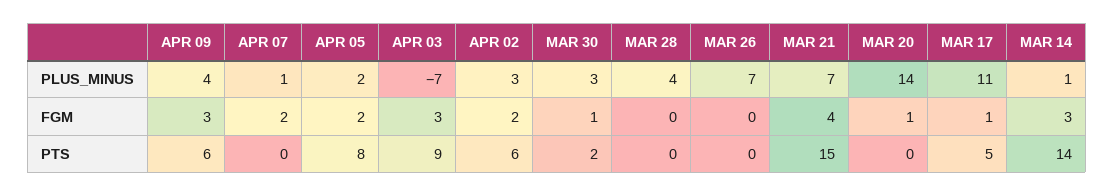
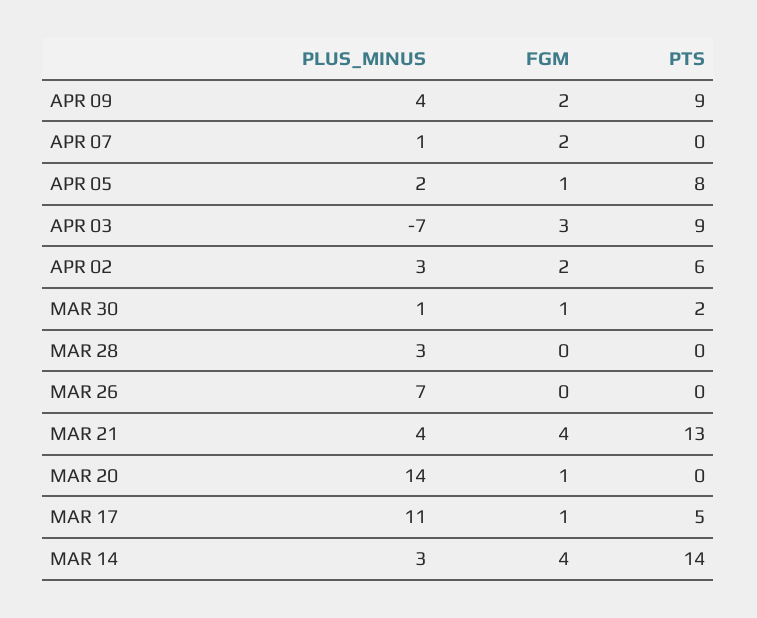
MAR 30, PLUS_MINUS: 3 -> 1
MAR 28, PLUS_MINUS: 4 -> 3
MAR 21, PLUS_MINUS: 7 -> 4
MAR 14, PLUS_MINUS: 1 -> 3
APR 09, FGM: 3 -> 2
APR 05, FGM: 2 -> 1
MAR 14, FGM: 3 -> 4
APR 09, PTS: 6 -> 9
MAR 21, PTS: 15 -> 13

